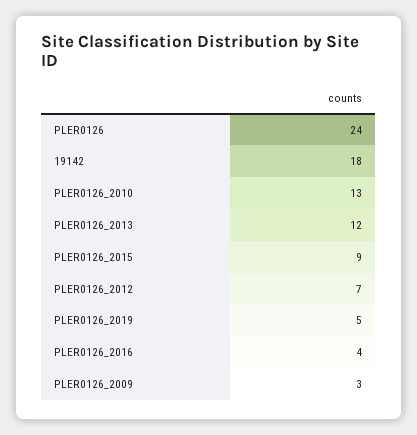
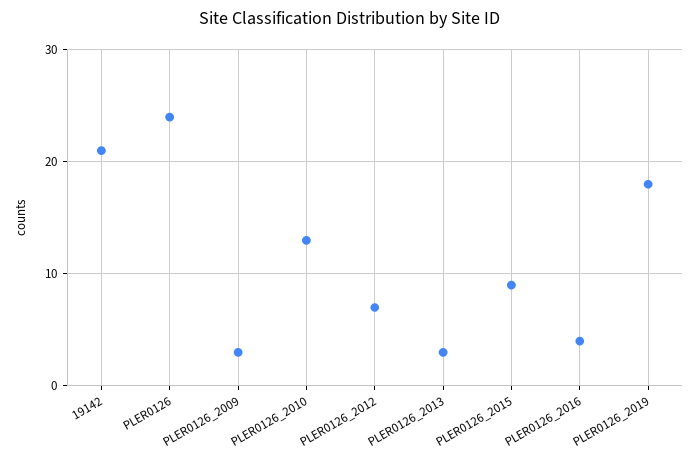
19142: 18 -> 21
PLER0126_2013: 12 -> 3
PLER0126_2019: 5 -> 18

